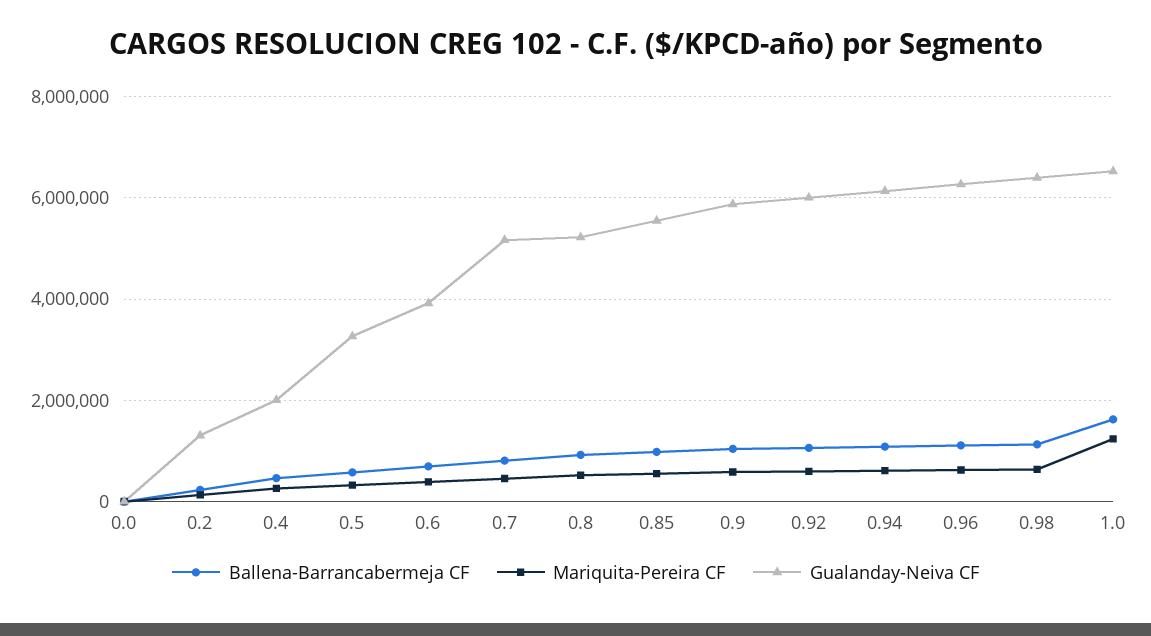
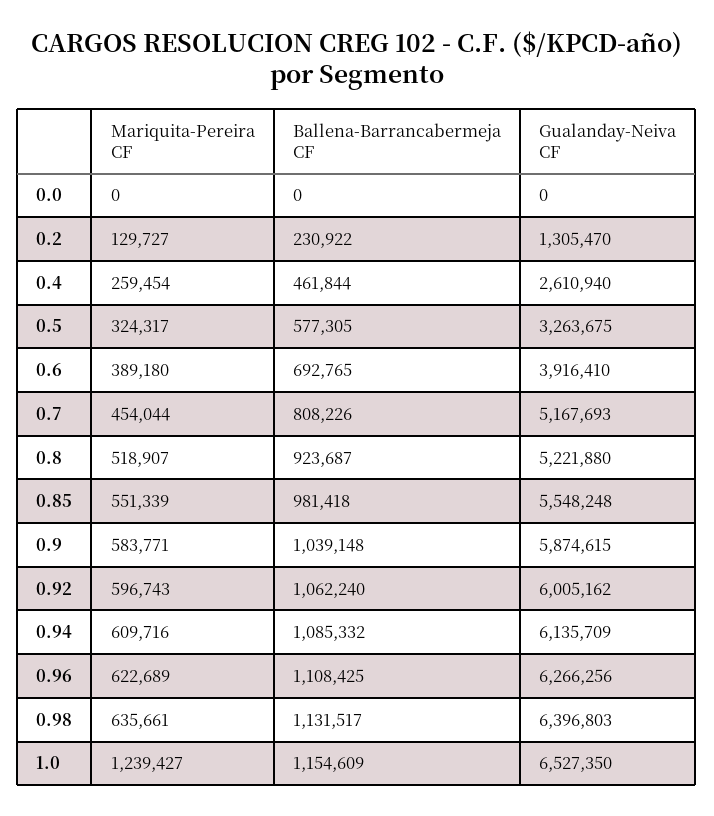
Gualanday-Neiva CF, 0.4: 2000000 -> 2610940
Ballena-Barrancabermeja CF, 1.0: 1600000 -> 1154609

